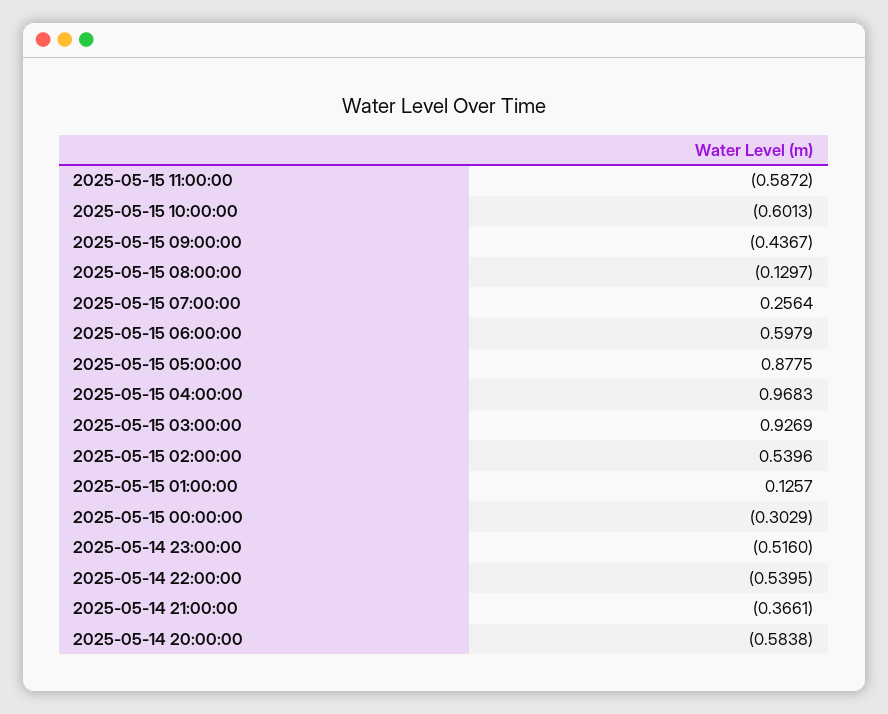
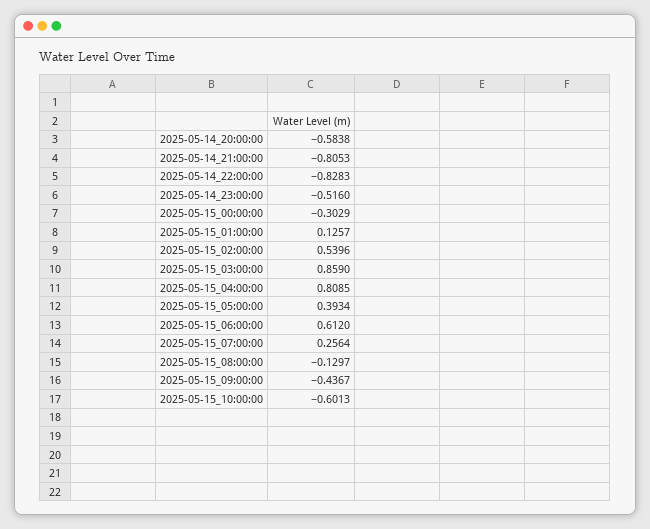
2025-05-15 11:00:00: -0.5872 -> none
2025-05-15 06:00:00: 0.5979 -> 0.612
2025-05-15 05:00:00: 0.8775 -> 0.3934
2025-05-15 04:00:00: 0.9683 -> 0.8085
2025-05-15 03:00:00: 0.9269 -> 0.859
2025-05-14 22:00:00: -0.5395 -> -0.8283
2025-05-14 21:00:00: -0.3661 -> -0.8053

